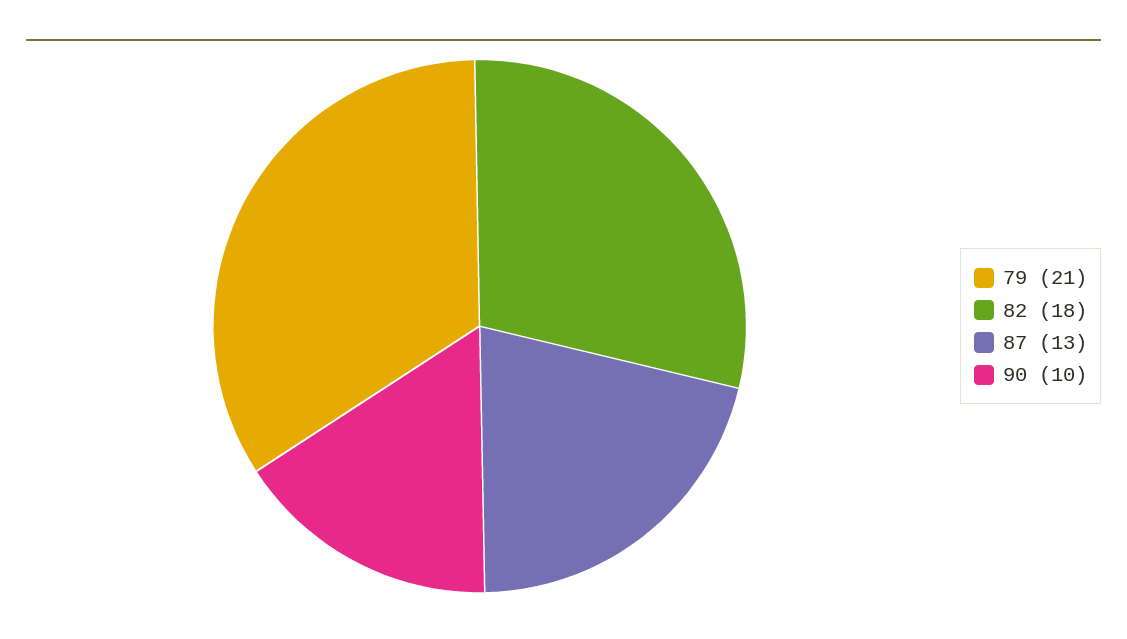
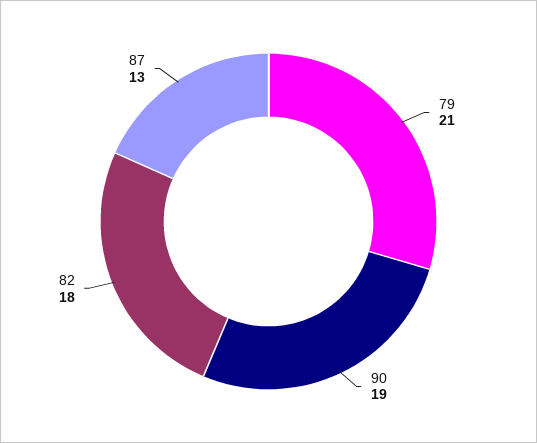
90: 10 -> 19

